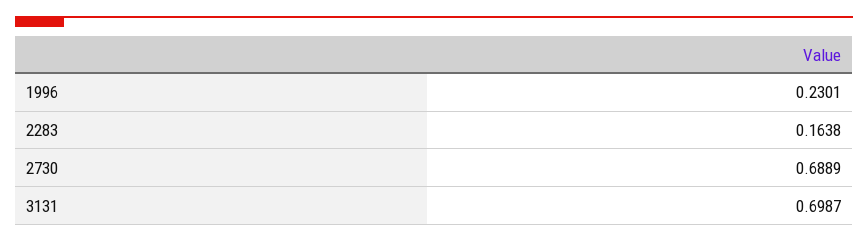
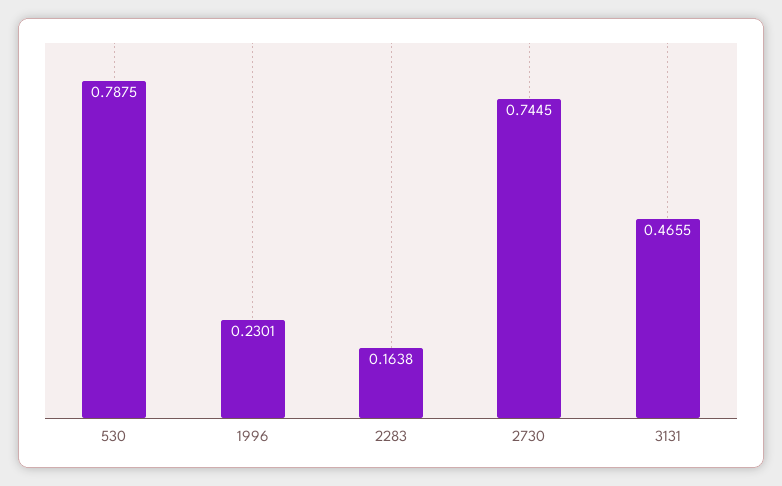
2730: 0.6889 -> 0.7445
3131: 0.6987 -> 0.4655
530: none -> 0.7875

